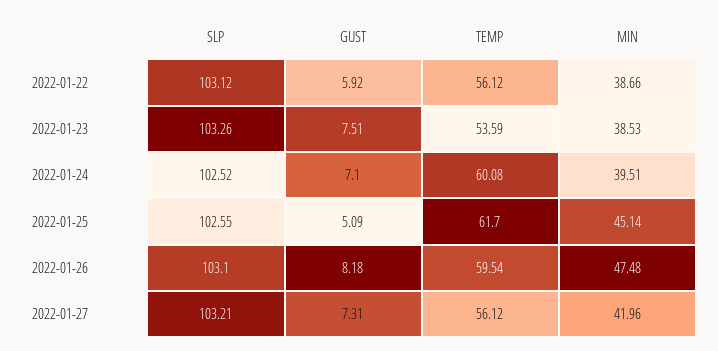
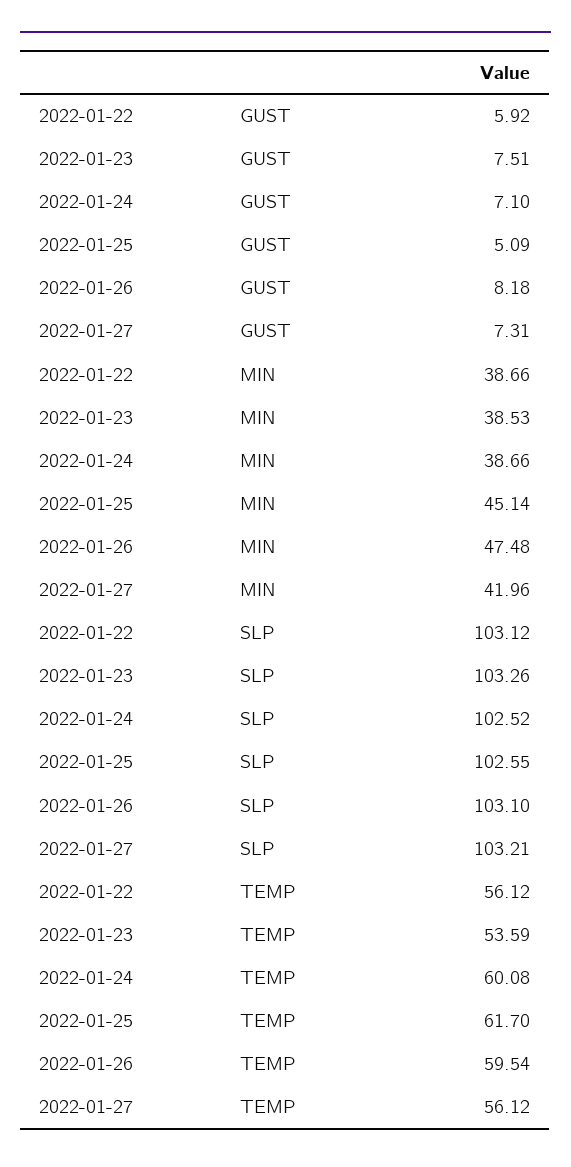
MIN, 2022-01-24: 39.51 -> 38.66

